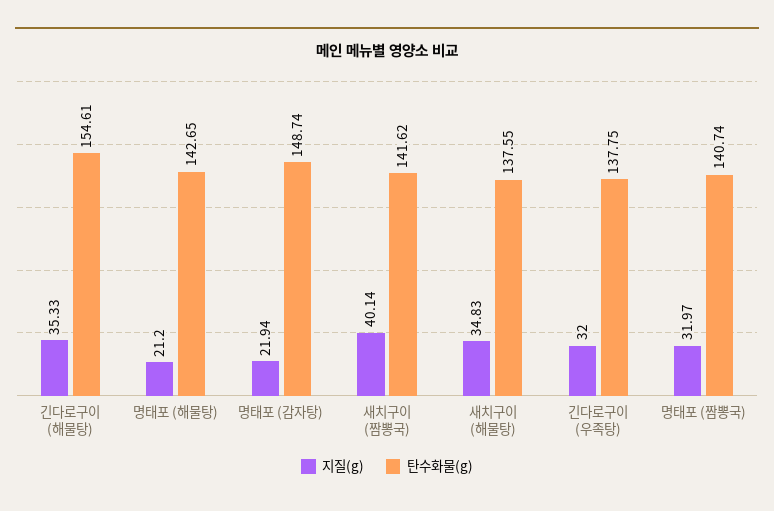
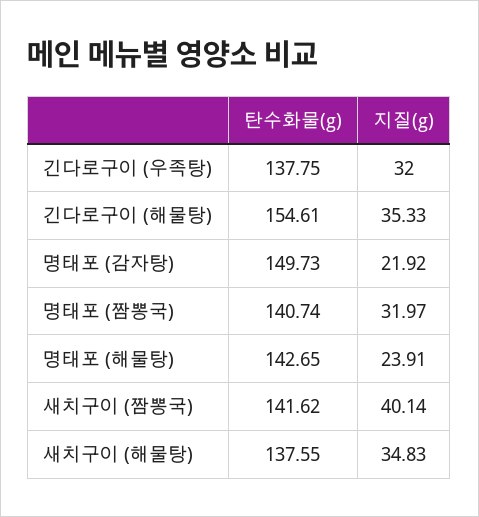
지질(g), 명태포 (해물탕): 21.2 -> 23.91
지질(g), 명태포 (감자탕): 21.94 -> 21.92
탄수화물(g), 명태포 (감자탕): 148.74 -> 149.73

